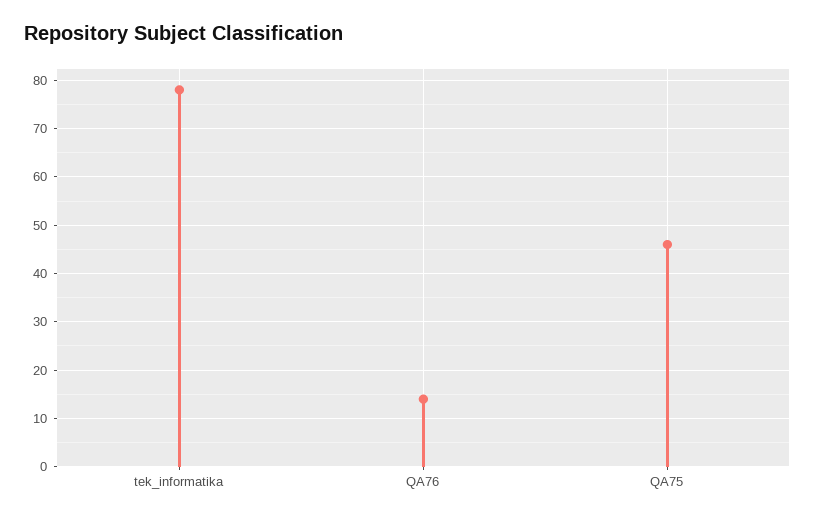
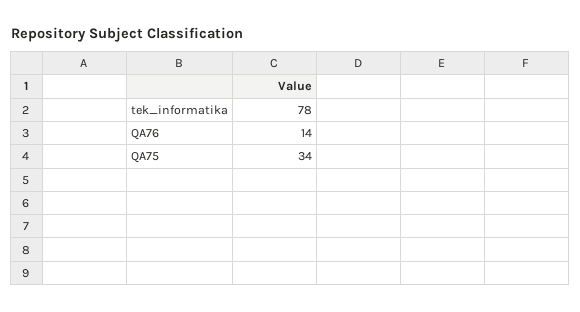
QA75: 45 -> 34

